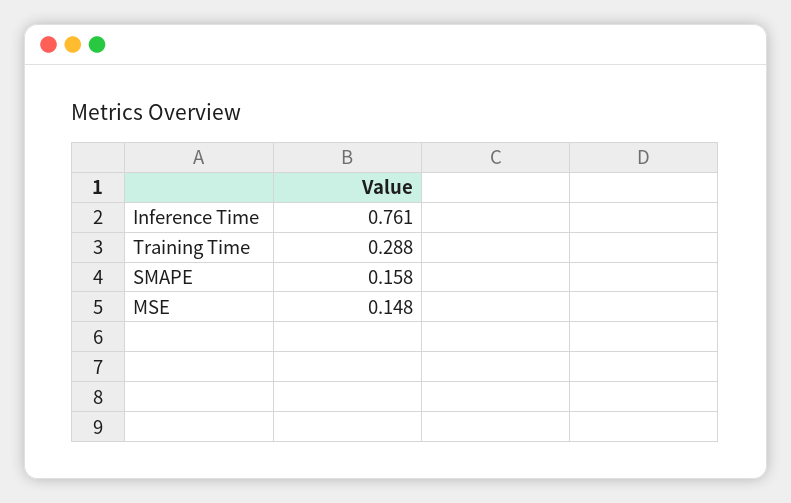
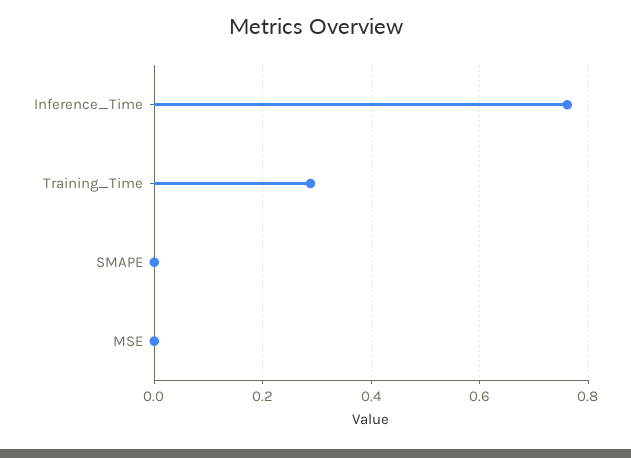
SMAPE: 0.158 -> 0
MSE: 0.148 -> 0

